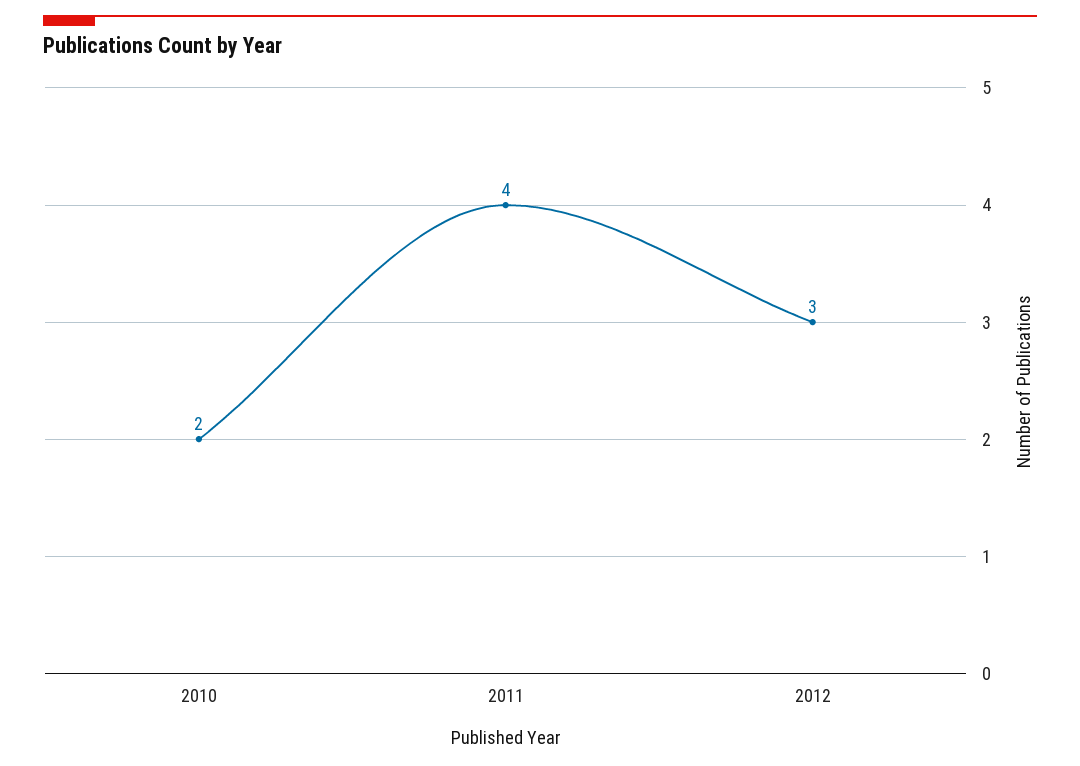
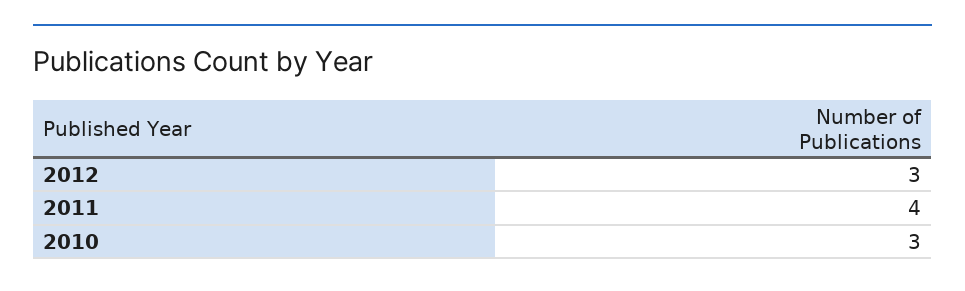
2010: 2 -> 3

